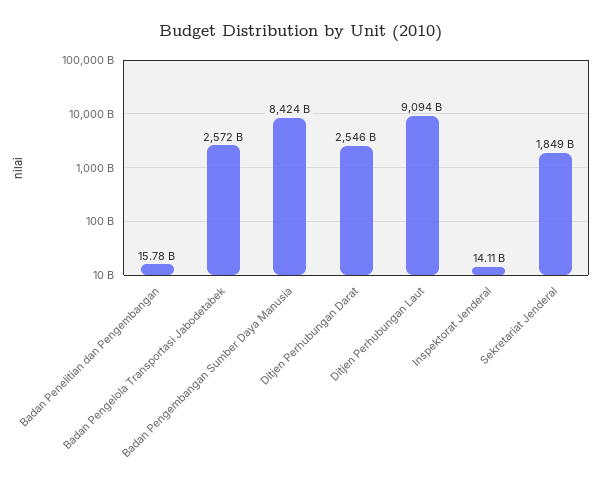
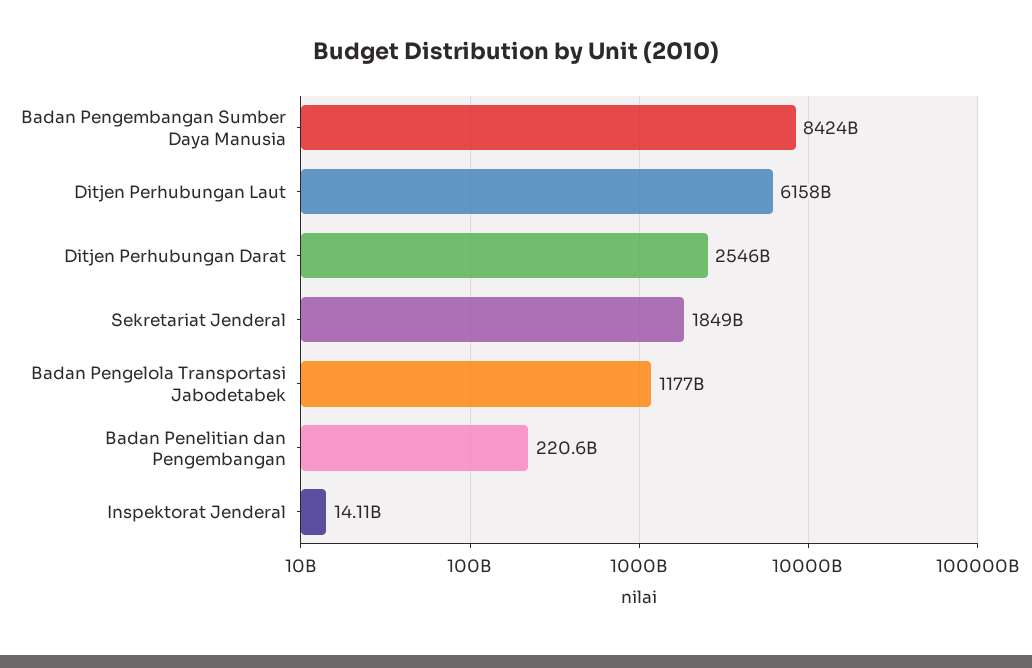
Badan Penelitian dan Pengembangan: 15780000000 -> 220600000000
Badan Pengelola Transportasi Jabodetabek: 2572000000000 -> 1177000000000
Ditjen Perhubungan Laut: 9094000000000 -> 6158000000000

